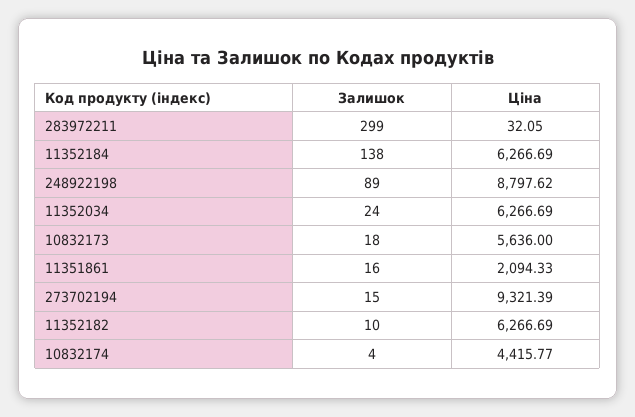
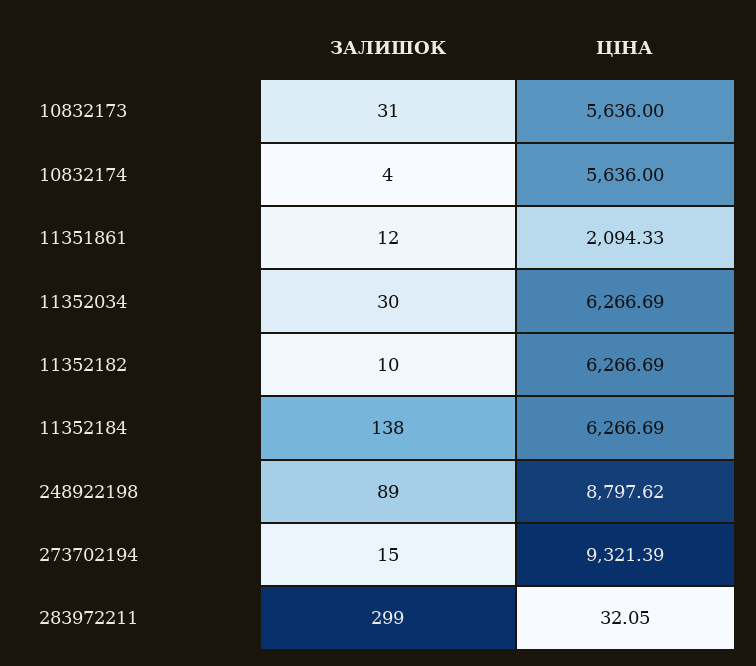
Залишок, 11352034: 24 -> 30
Залишок, 10832173: 18 -> 31
Залишок, 11351861: 16 -> 12
Ціна, 10832174: 4415.77 -> 5636

